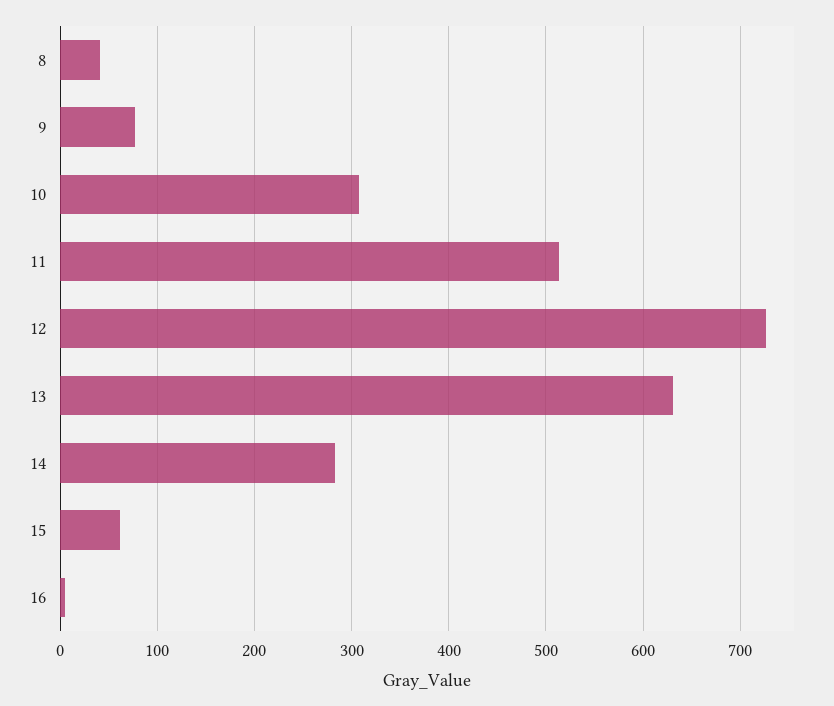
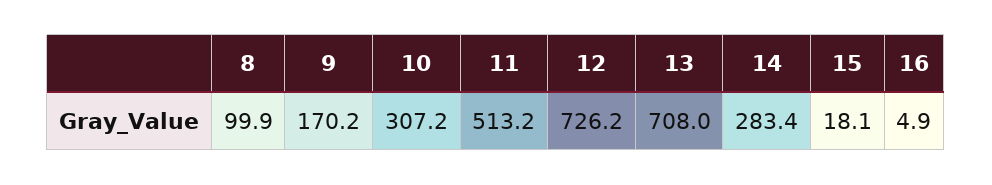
8: 40 -> 99.9
9: 80 -> 170.2
13: 630 -> 708
15: 60 -> 18.1

